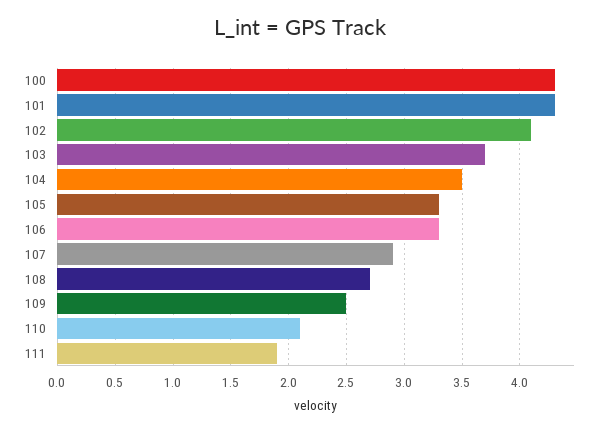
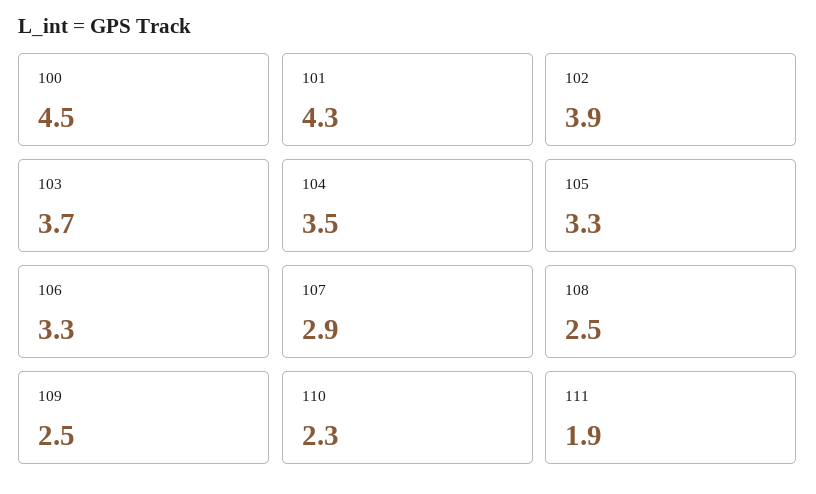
100: 4.3 -> 4.5
102: 4.1 -> 3.9
108: 2.7 -> 2.5
110: 2.1 -> 2.3

